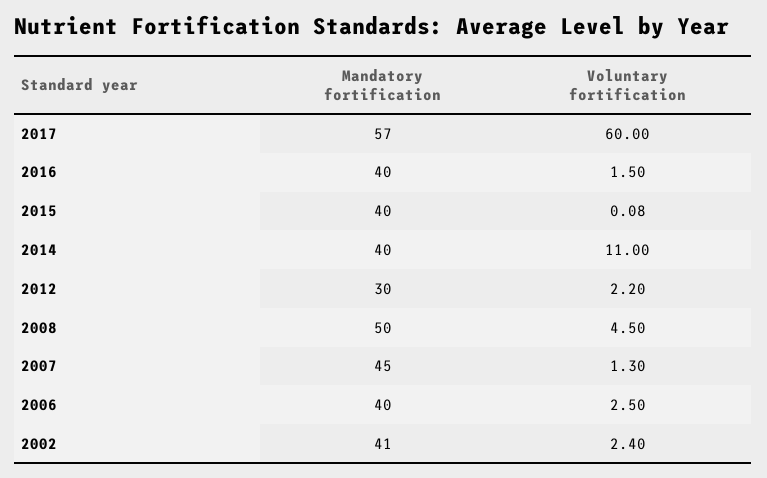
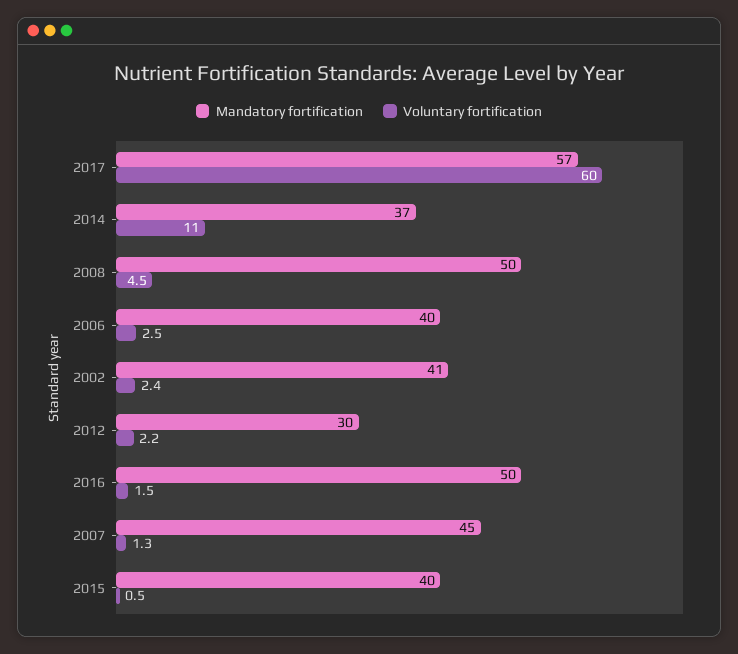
Mandatory fortification, 2016: 40 -> 50
Voluntary fortification, 2015: 0.08 -> 0.5
Mandatory fortification, 2014: 40 -> 37

